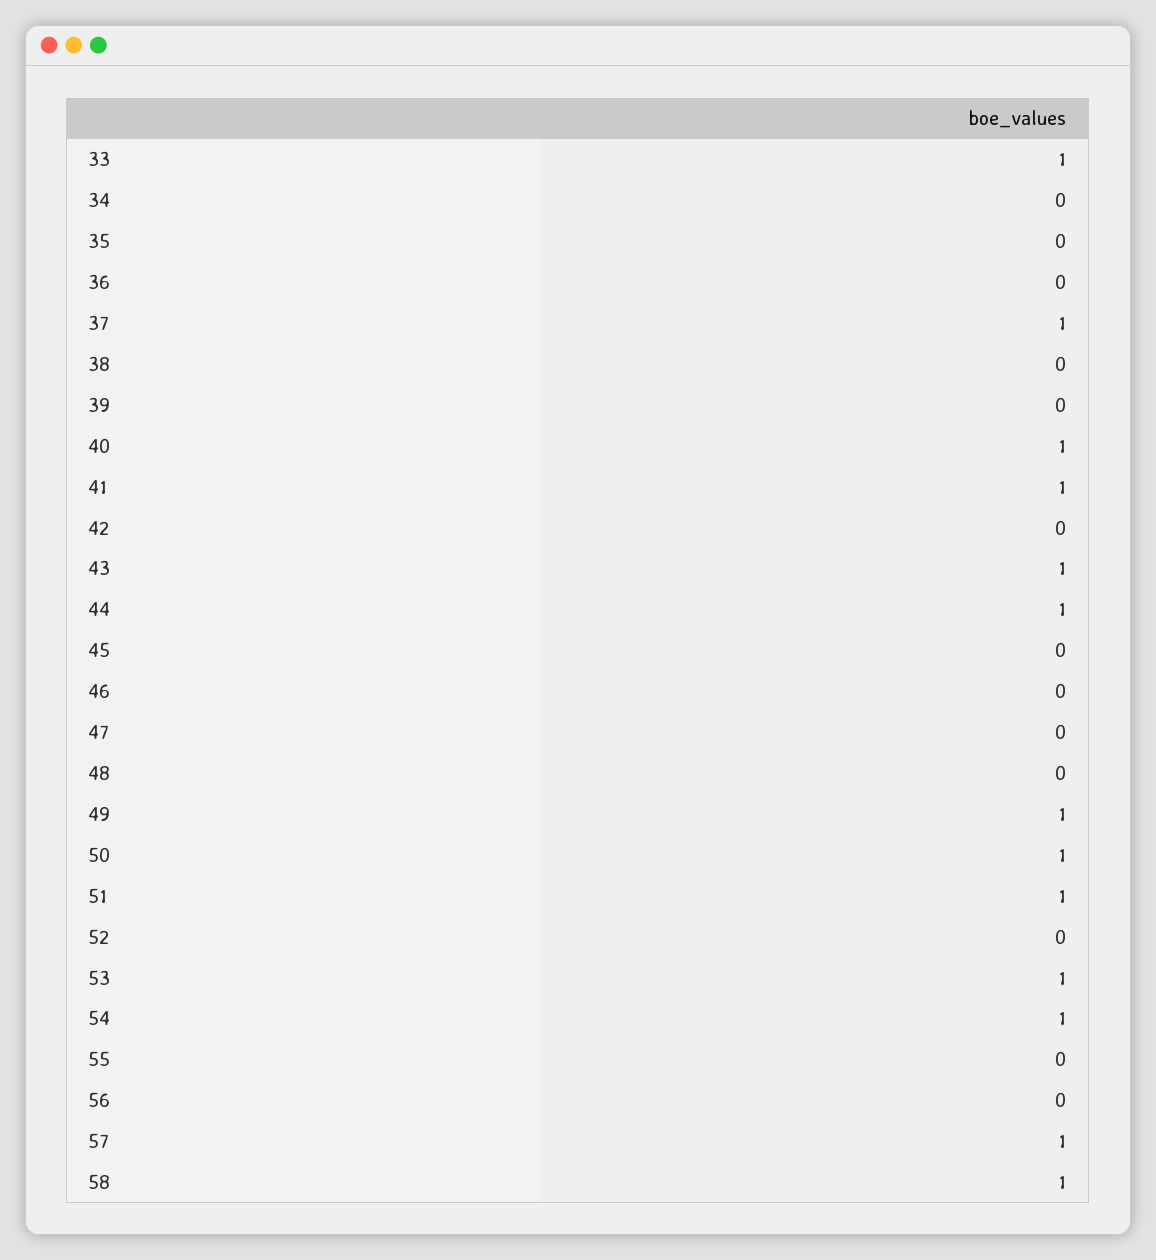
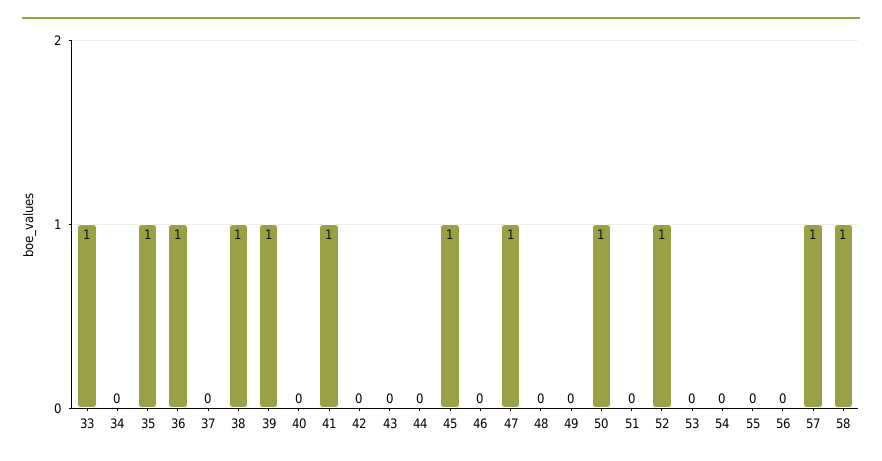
35: 0 -> 1
36: 0 -> 1
37: 1 -> 0
38: 0 -> 1
39: 0 -> 1
40: 1 -> 0
43: 1 -> 0
44: 1 -> 0
45: 0 -> 1
47: 0 -> 1
49: 1 -> 0
51: 1 -> 0
52: 0 -> 1
53: 1 -> 0
54: 1 -> 0

